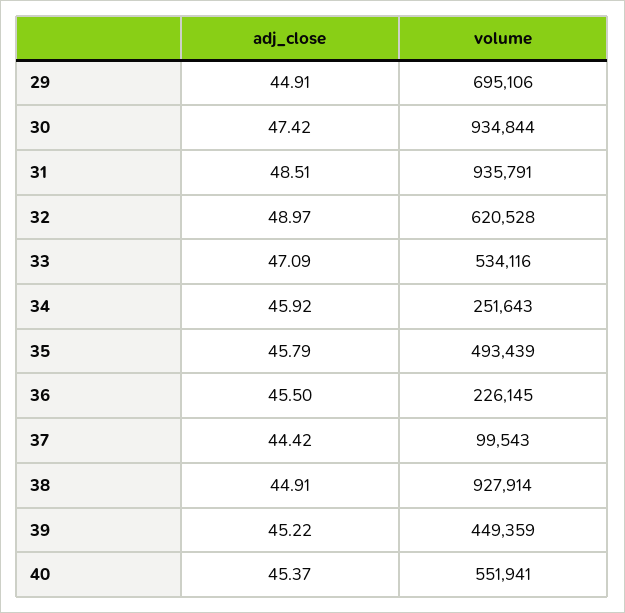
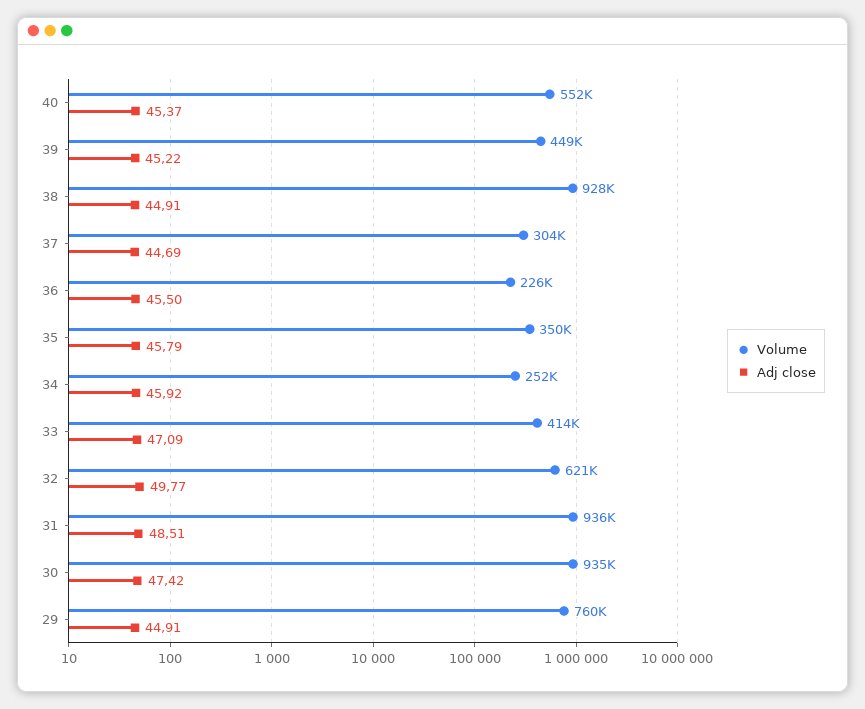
volume, 29: 695106 -> 760000
adj_close, 32: 48.97 -> 49.77
volume, 33: 534116 -> 414000
volume, 35: 493439 -> 350000
adj_close, 37: 44.42 -> 44.69
volume, 37: 99543 -> 304000

